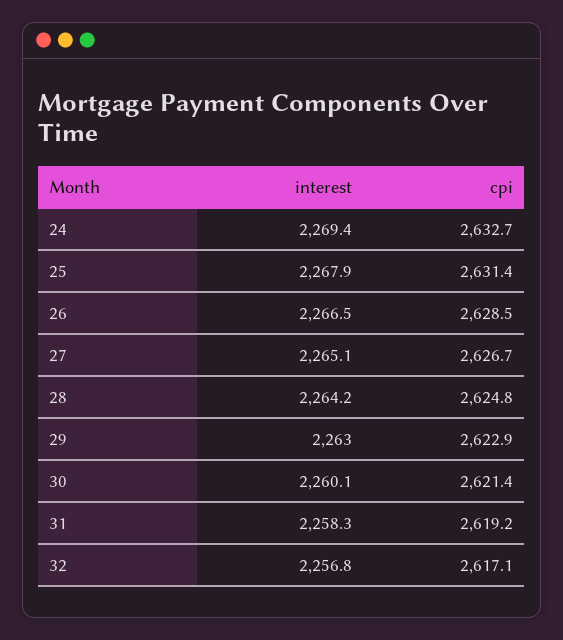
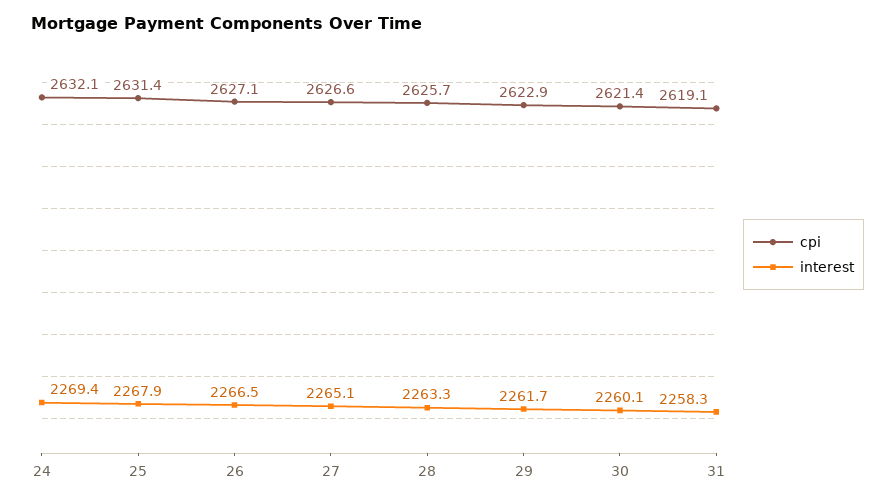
cpi, 24: 2632.7 -> 2632.1
cpi, 26: 2628.5 -> 2627.1
cpi, 27: 2626.7 -> 2626.6
interest, 28: 2264.2 -> 2263.3
cpi, 28: 2624.8 -> 2625.7
interest, 29: 2263 -> 2261.7
cpi, 31: 2619.2 -> 2619.1
interest, 32: 2256.8 -> none
cpi, 32: 2617.1 -> none

